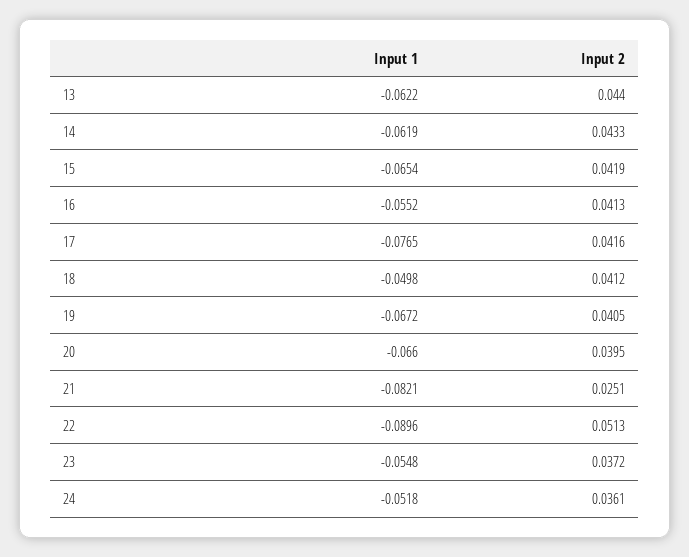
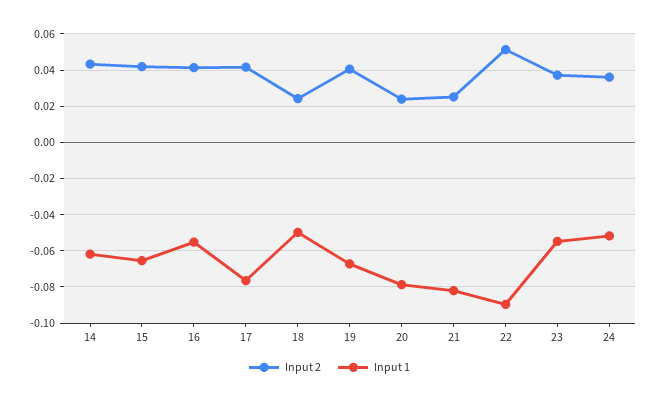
Input 1, 13: -0.0622 -> none
Input 2, 13: 0.044 -> none
Input 2, 18: 0.0412 -> 0.025
Input 1, 20: -0.066 -> -0.08
Input 2, 20: 0.0395 -> 0.025

